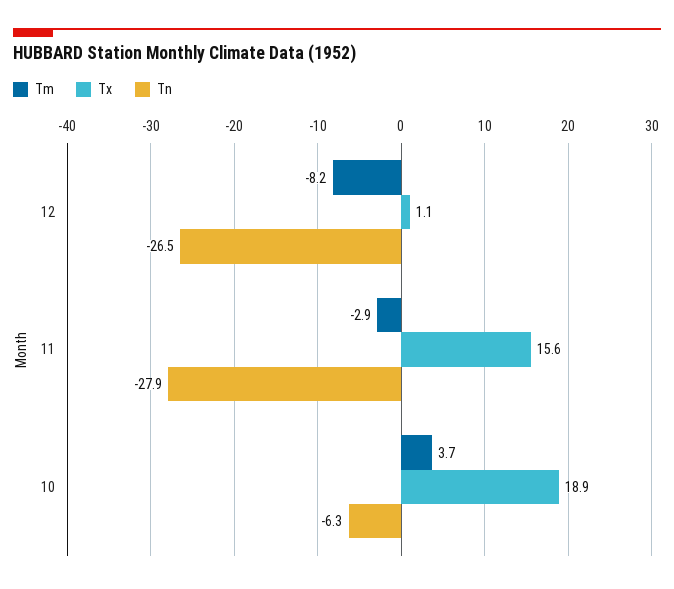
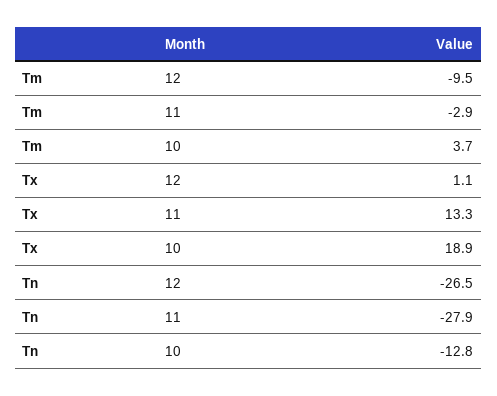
Tm, 12: -8.2 -> -9.5
Tx, 11: 15.6 -> 13.3
Tn, 10: -6.3 -> -12.8

